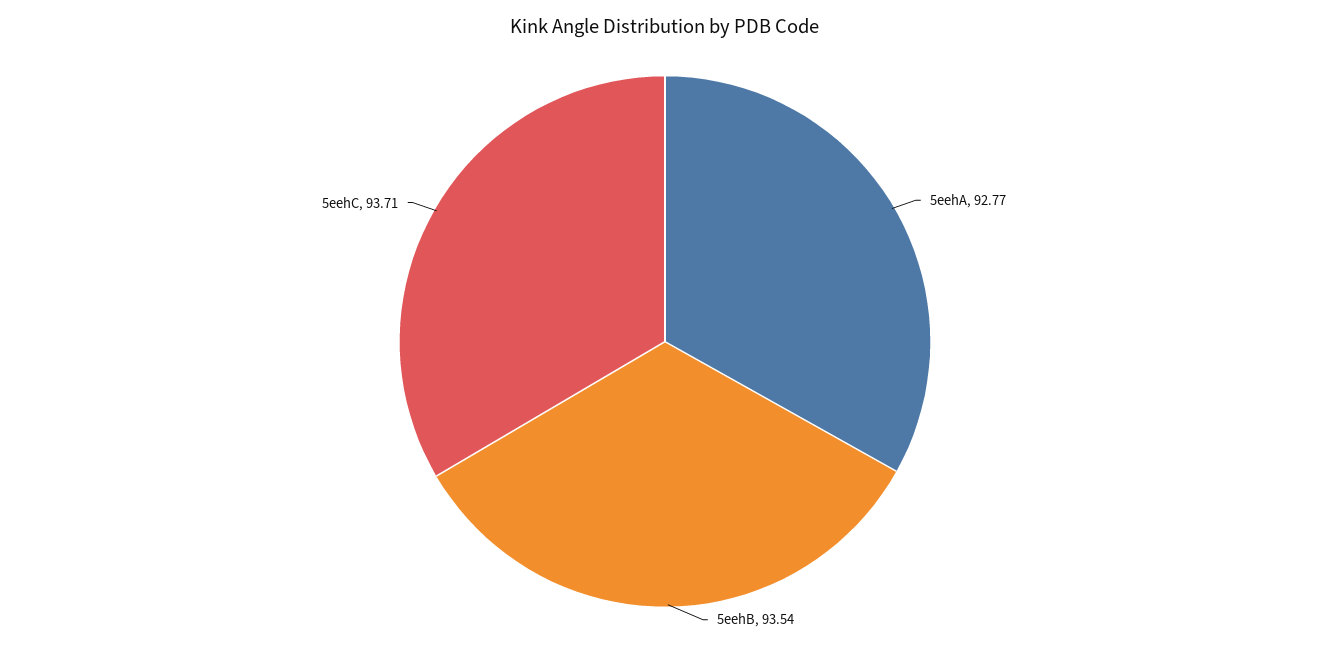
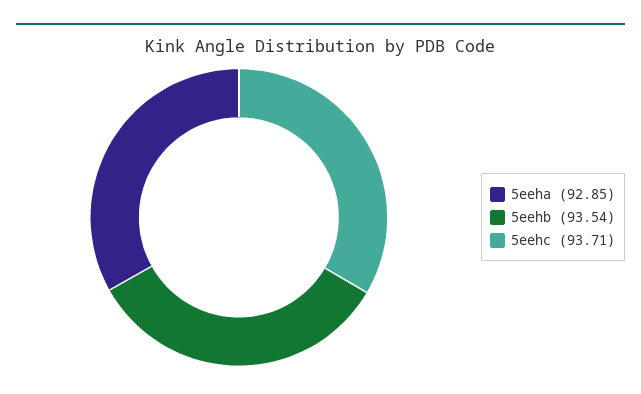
5eehA: 92.77 -> 92.85

